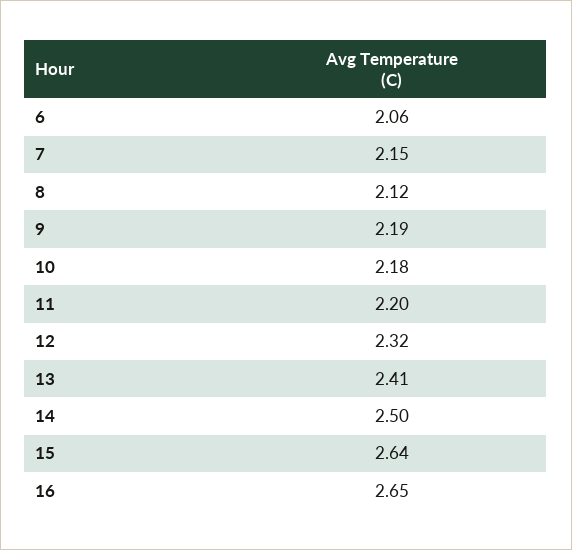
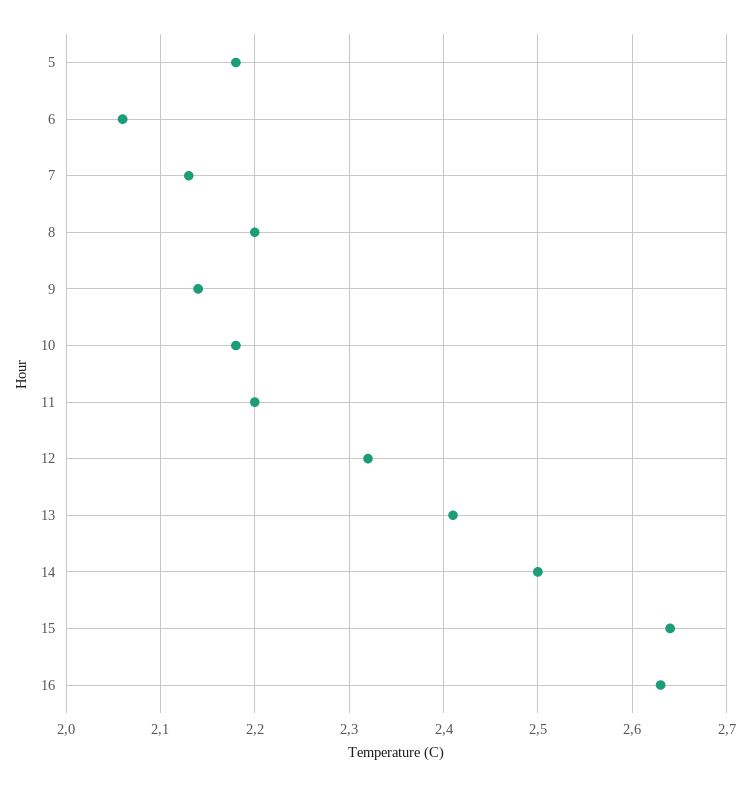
7: 2.15 -> 2.13
8: 2.12 -> 2.2
9: 2.19 -> 2.14
16: 2.65 -> 2.63
5: none -> 2.18

